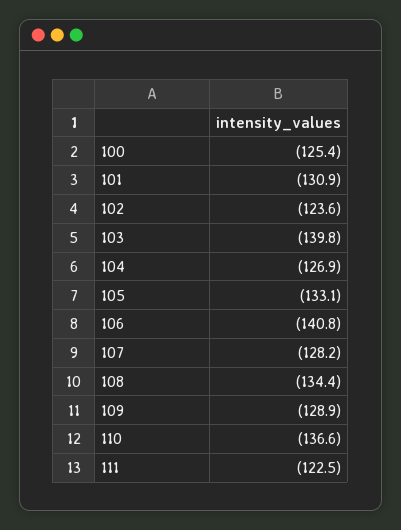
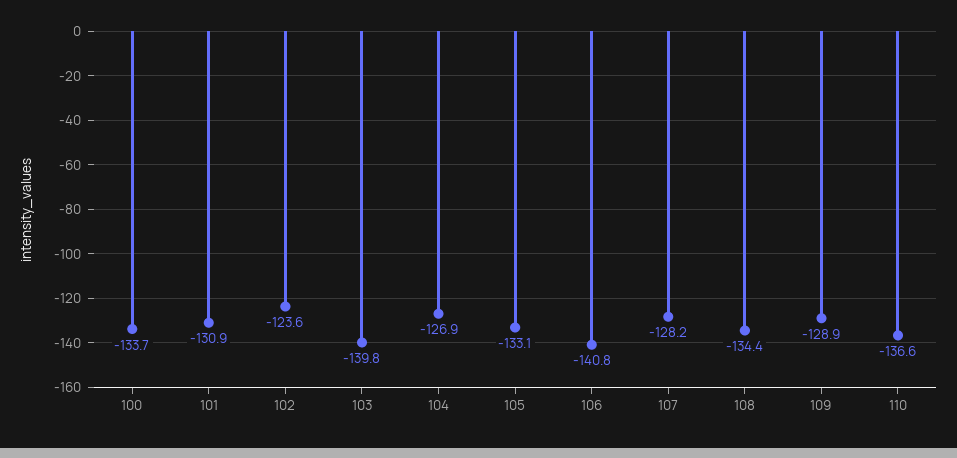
100: -125.4 -> -133.7
111: -122.5 -> none

